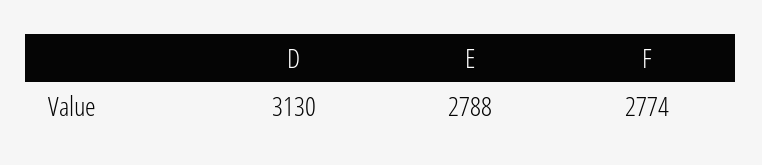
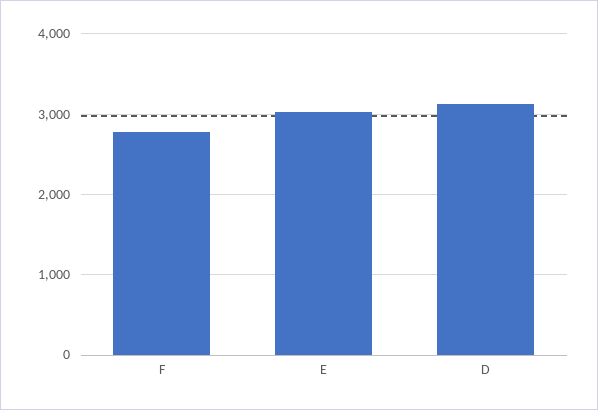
E: 2788 -> 3000

